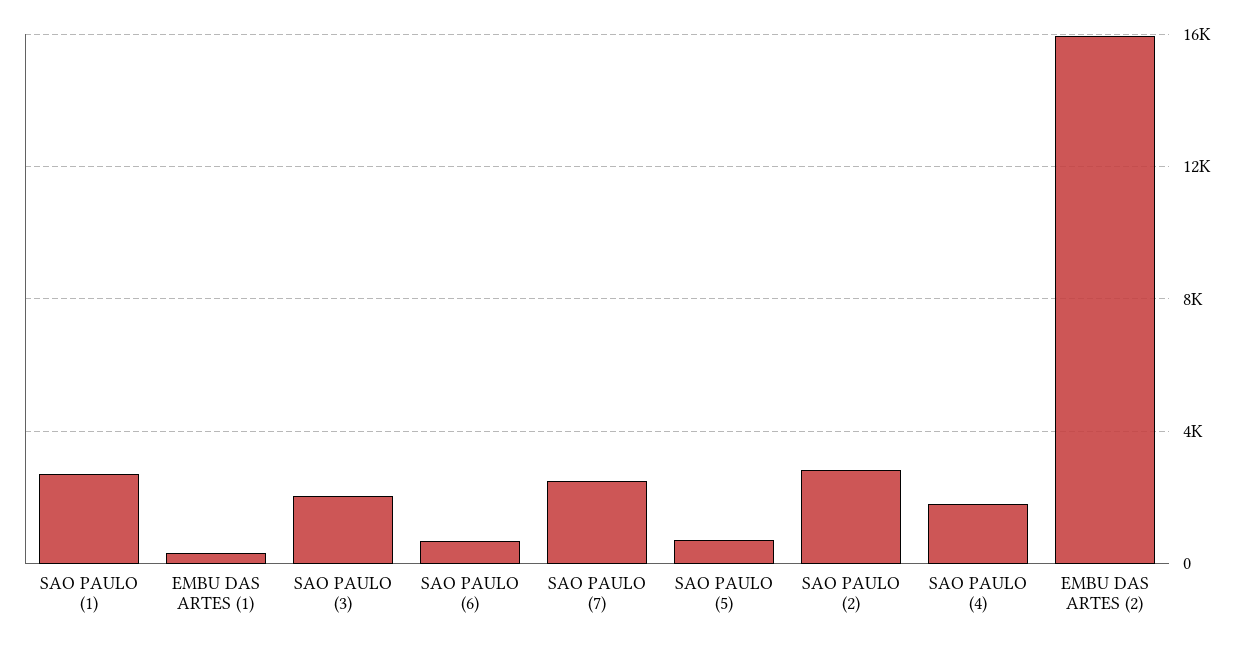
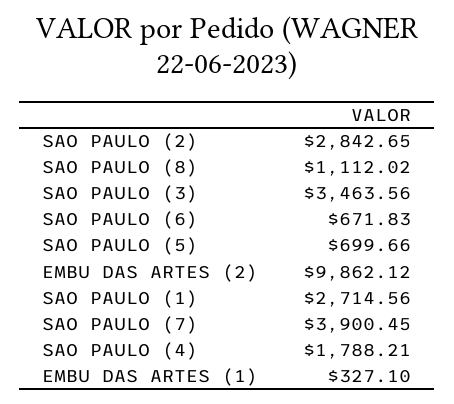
SAO PAULO (3): 2000 -> 3463.56
SAO PAULO (7): 2500 -> 3900.45
EMBU DAS ARTES (2): 16000 -> 9862.12
SAO PAULO (8): none -> 1112.02

